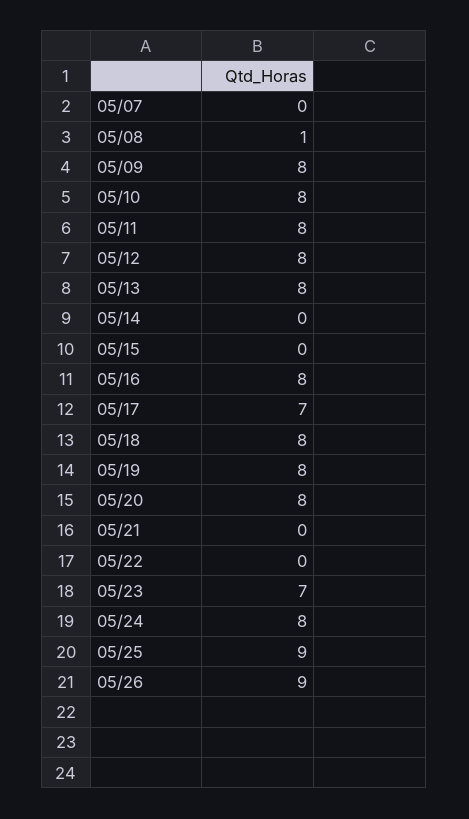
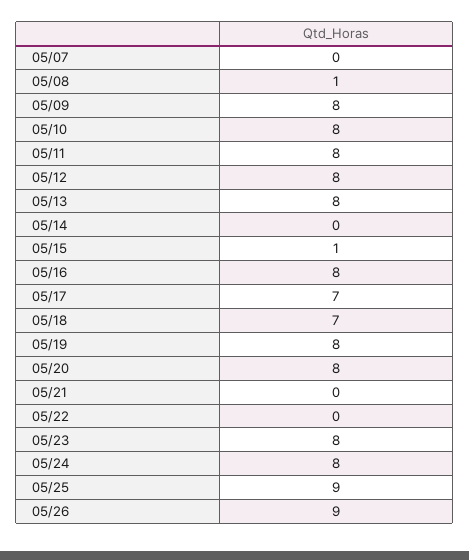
05/15: 0 -> 1
05/18: 8 -> 7
05/23: 7 -> 8

